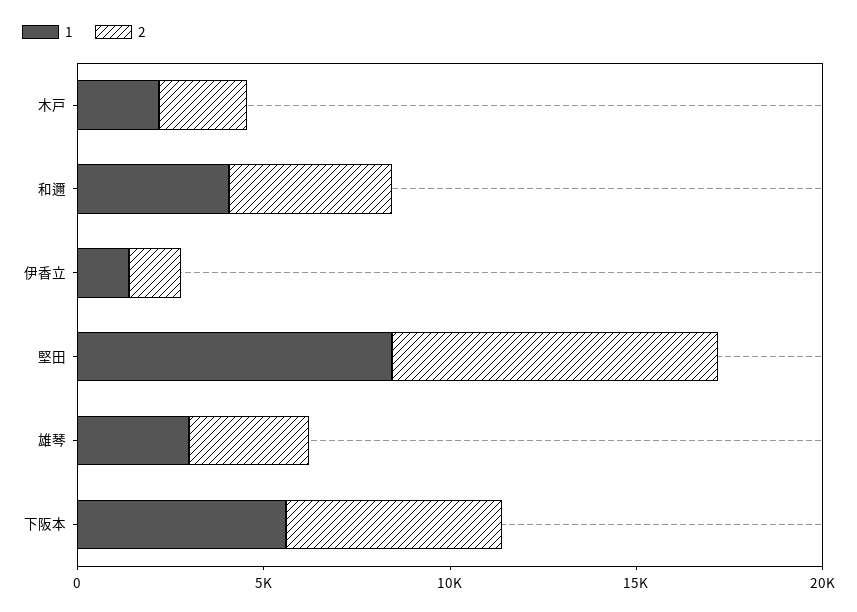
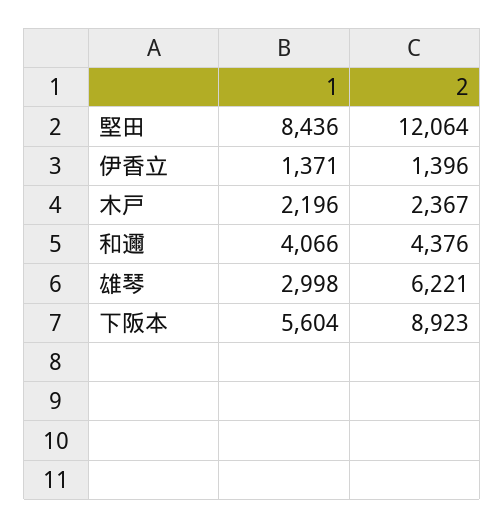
2, 堅田: 9000 -> 12064
2, 雄琴: 3000 -> 6221
2, 下阪本: 6000 -> 8923

